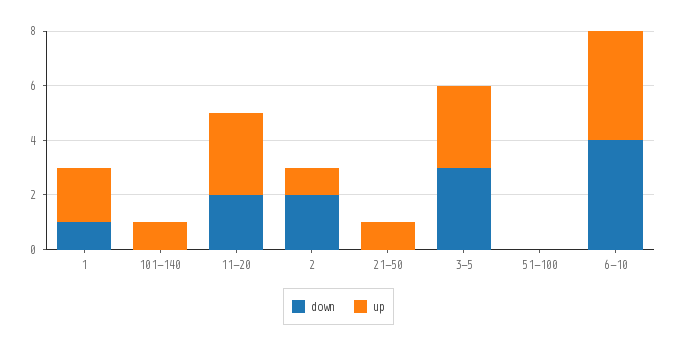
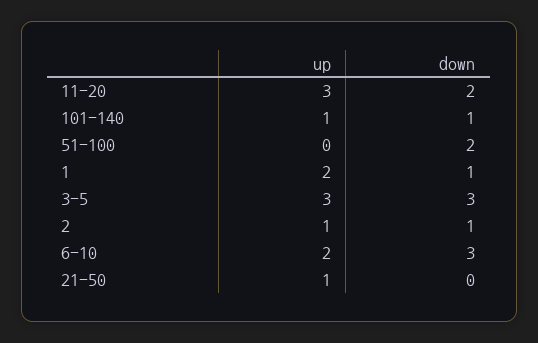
down, 101-140: 0 -> 1
down, 2: 2 -> 1
down, 51-100: 0 -> 2
down, 6-10: 4 -> 3
up, 6-10: 4 -> 2

